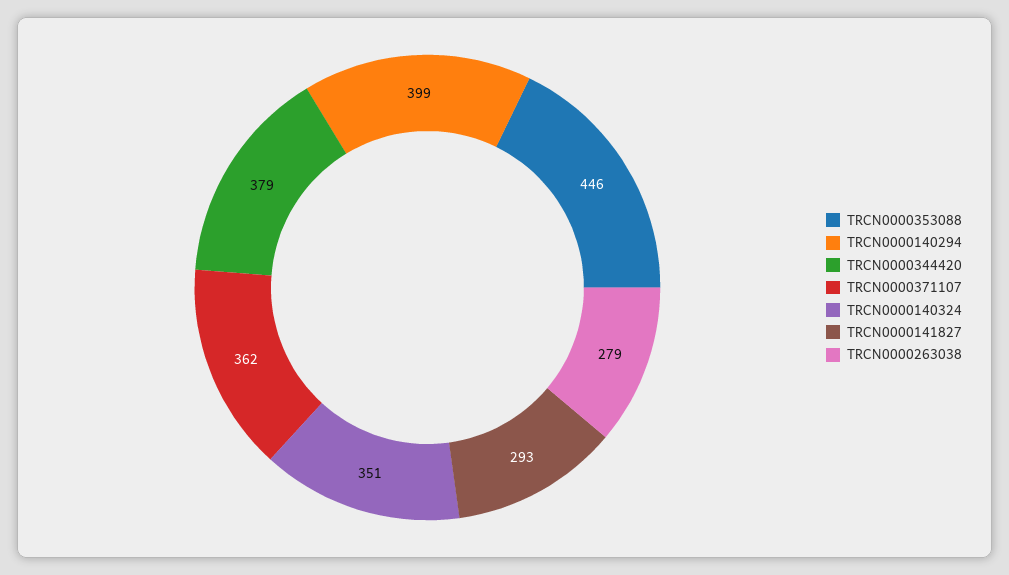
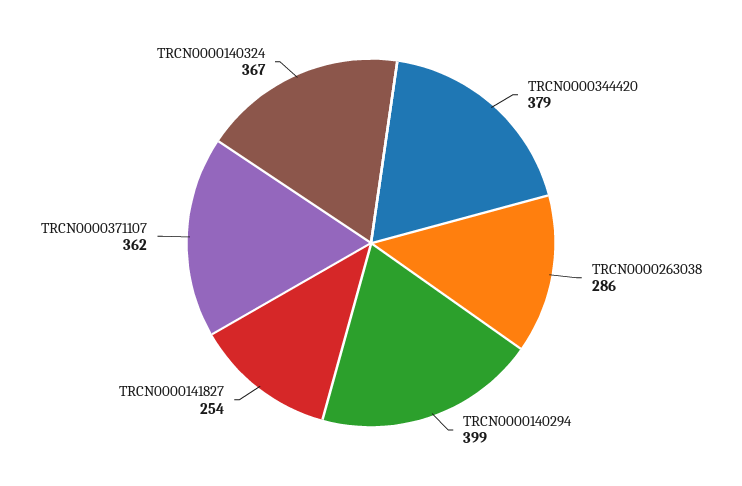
TRCN0000353088: 446 -> none
TRCN0000140324: 351 -> 367
TRCN0000141827: 293 -> 254
TRCN0000263038: 279 -> 286

